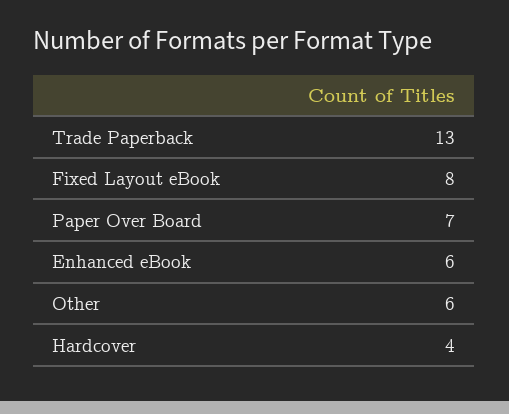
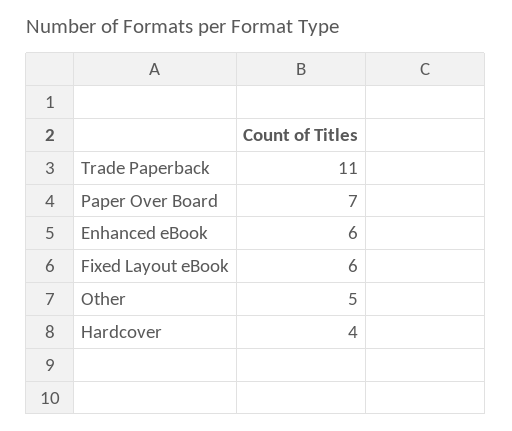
Trade Paperback: 13 -> 11
Fixed Layout eBook: 8 -> 6
Other: 6 -> 5

